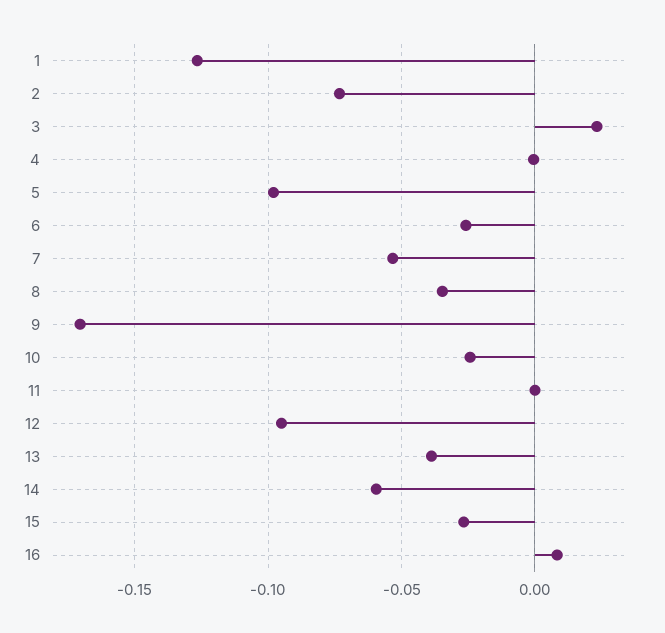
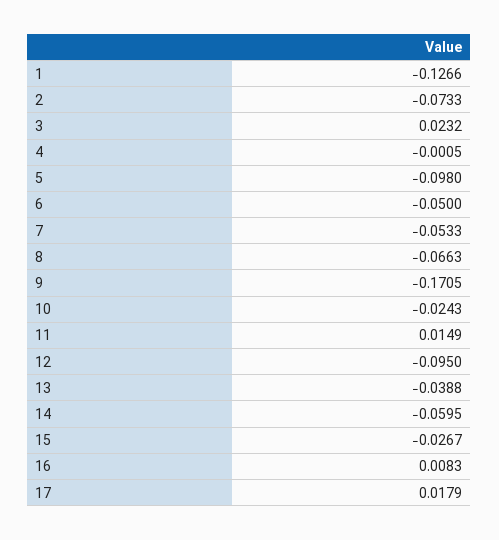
6: -0.025 -> -0.05
8: -0.035 -> -0.0663
11: 0 -> 0.0149
17: none -> 0.0179

